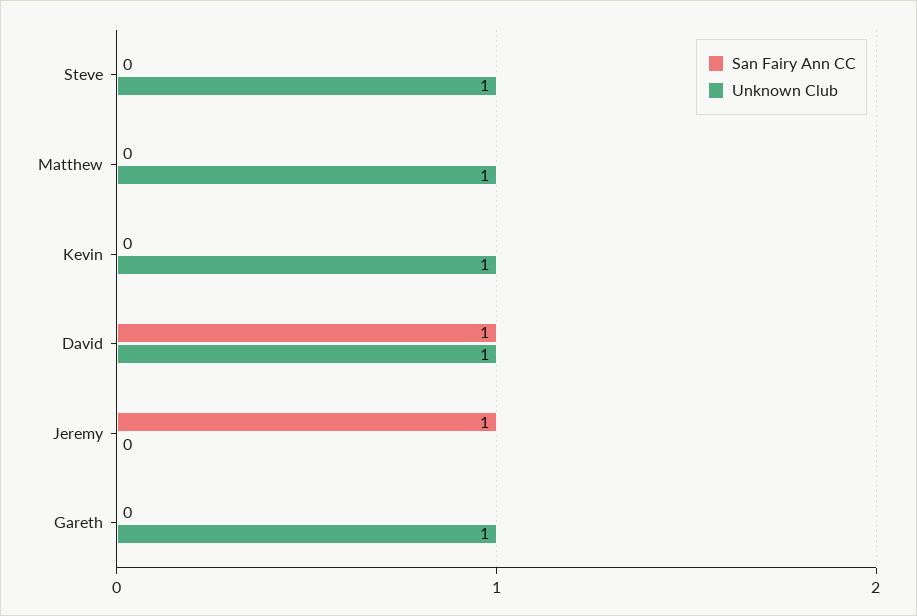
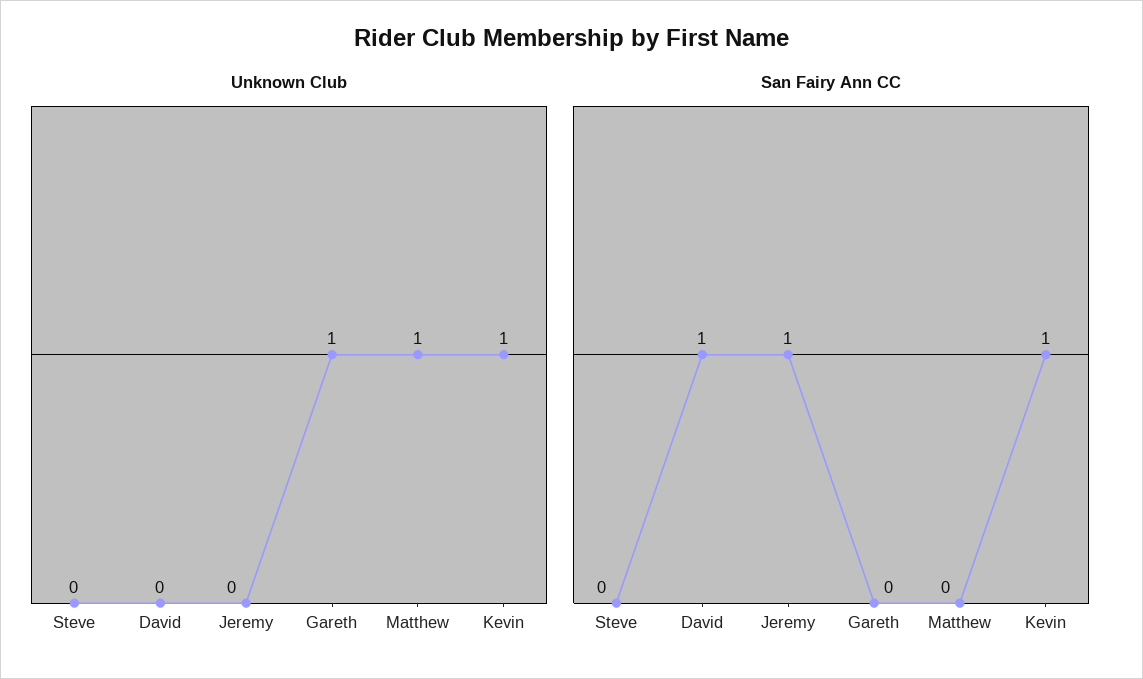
Unknown Club, Steve: 1 -> 0
San Fairy Ann CC, Kevin: 0 -> 1
Unknown Club, David: 1 -> 0

